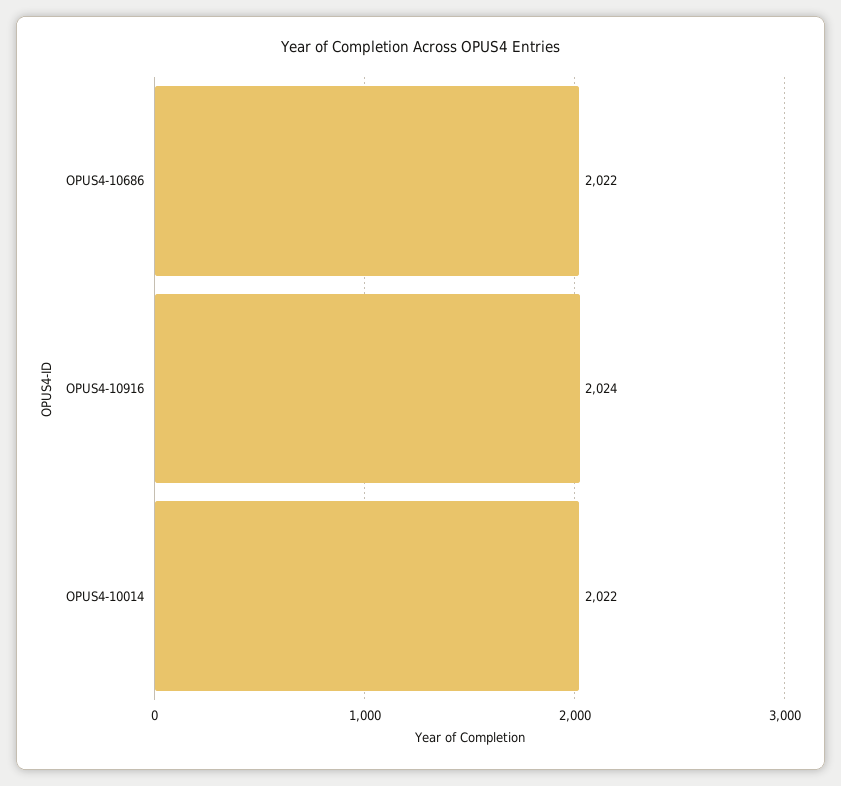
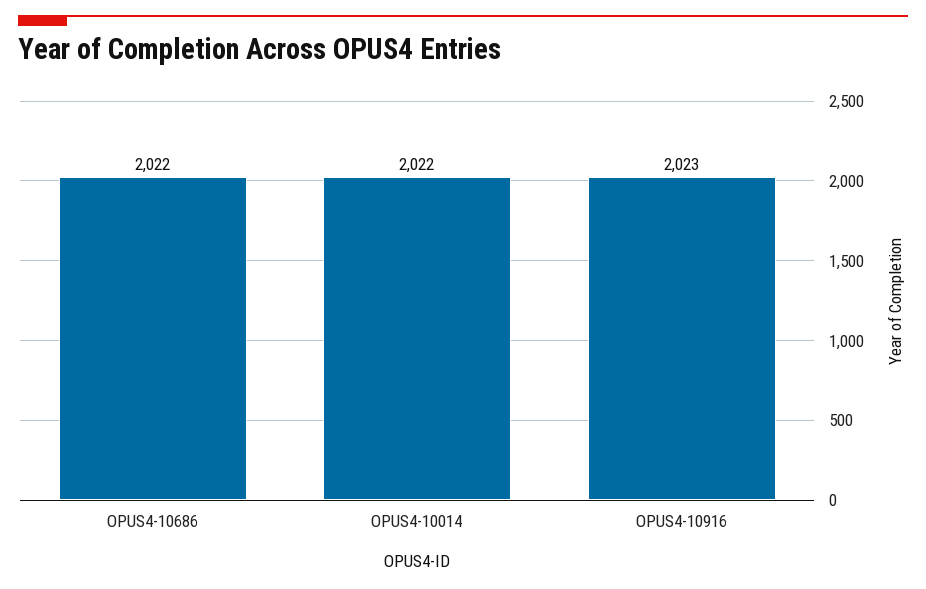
OPUS4-10916: 2024 -> 2023

